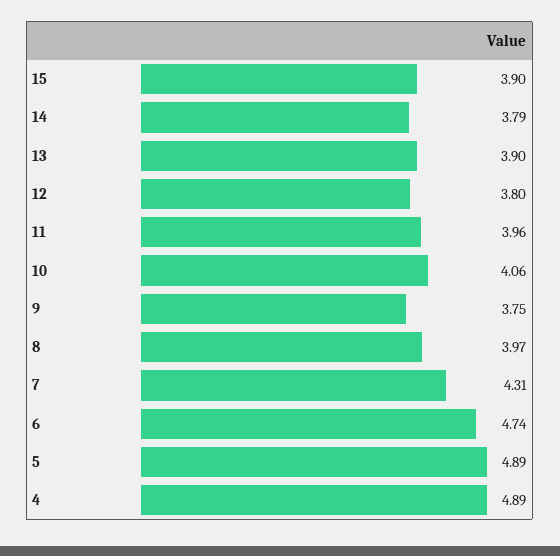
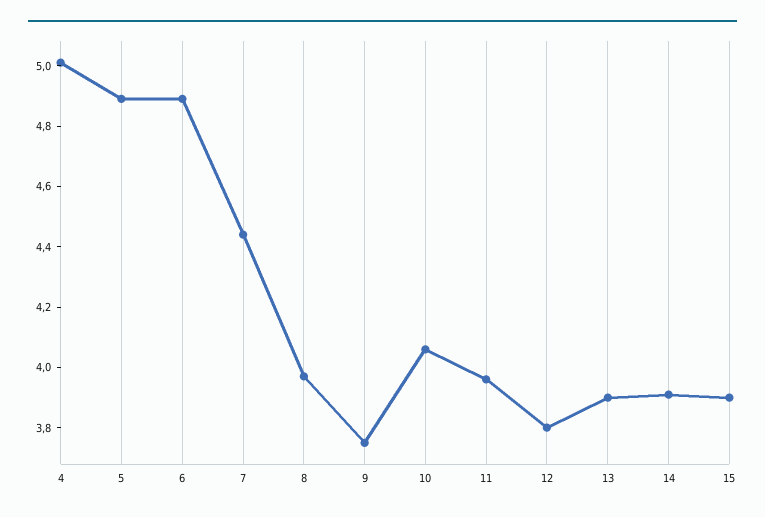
14: 3.79 -> 3.9
7: 4.31 -> 4.45
6: 4.74 -> 4.9
4: 4.89 -> 5

